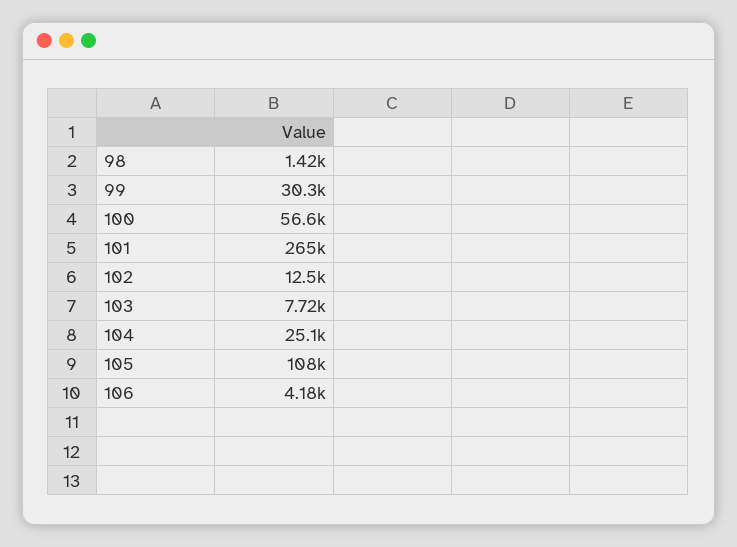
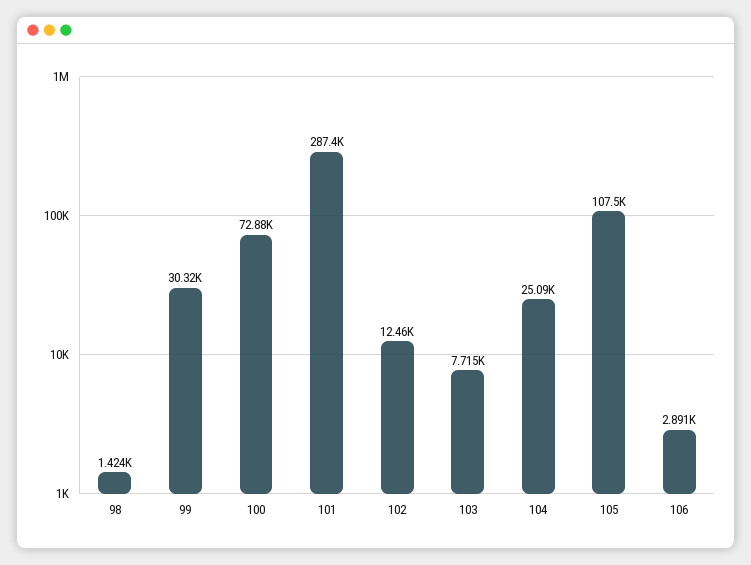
100: 56600 -> 72880
101: 265000 -> 287400
106: 4180 -> 2891

